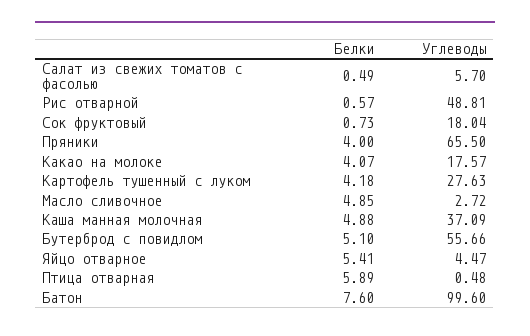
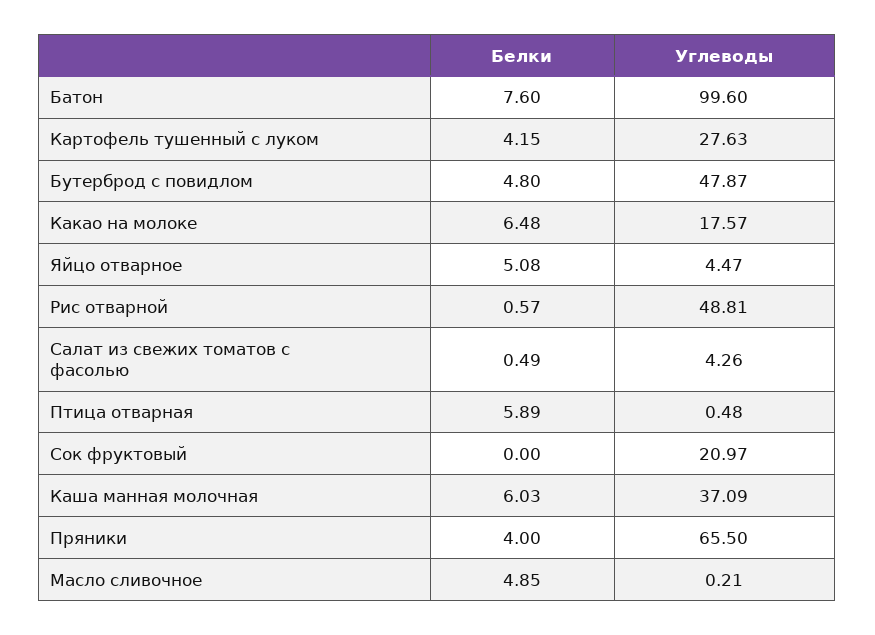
Углеводы, Салат из свежих томатов с фасолью: 5.7 -> 4.26
Белки, Сок фруктовый: 0.73 -> 0
Углеводы, Сок фруктовый: 18.04 -> 20.97
Белки, Какао на молоке: 4.07 -> 6.48
Белки, Картофель тушенный с луком: 4.18 -> 4.15
Углеводы, Масло сливочное: 2.72 -> 0.21
Белки, Каша манная молочная: 4.88 -> 6.03
Белки, Бутерброд с повидлом: 5.1 -> 4.8
Углеводы, Бутерброд с повидлом: 55.66 -> 47.87
Белки, Яйцо отварное: 5.41 -> 5.08

